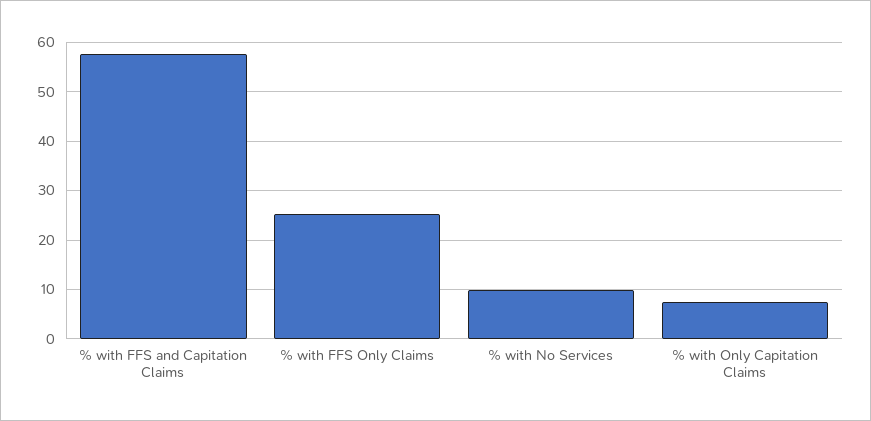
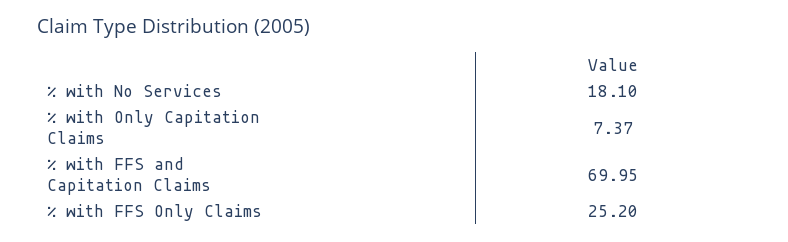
% with FFS and Capitation Claims: 58 -> 69.95
% with No Services: 10 -> 18.1

